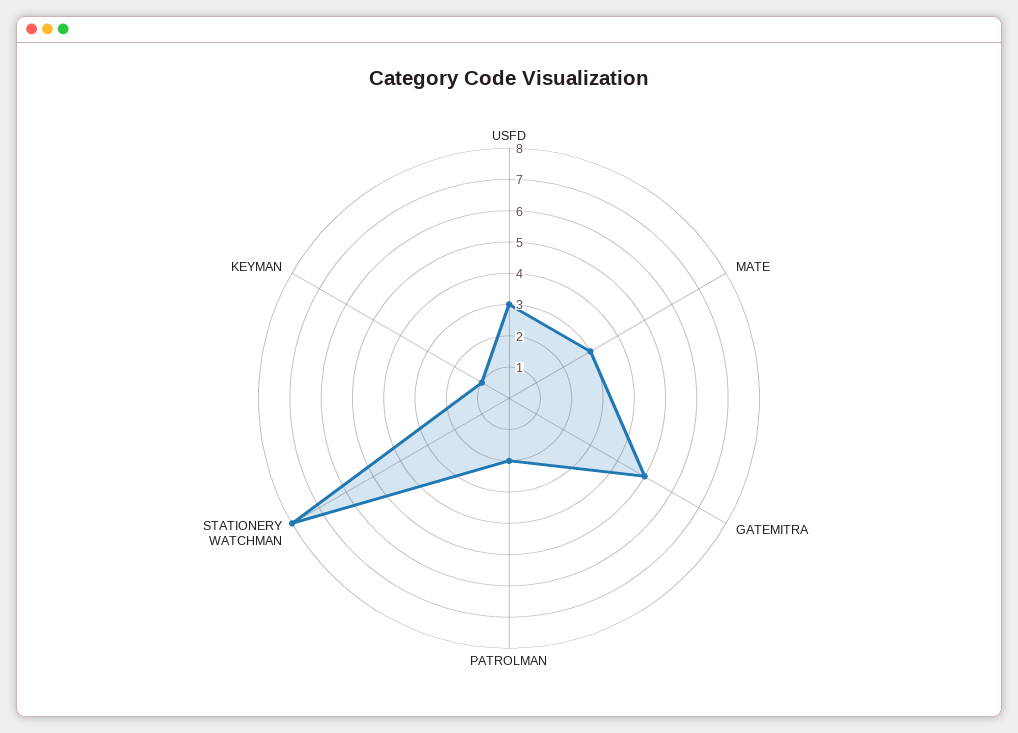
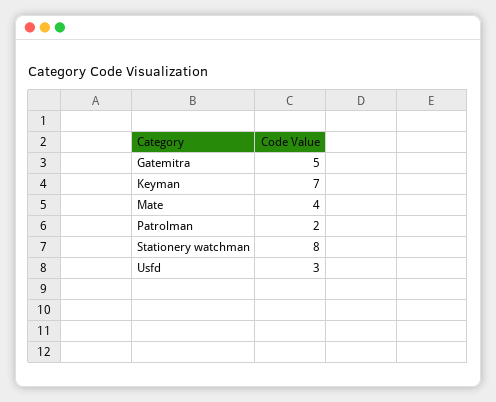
MATE: 3 -> 4
KEYMAN: 1 -> 7

